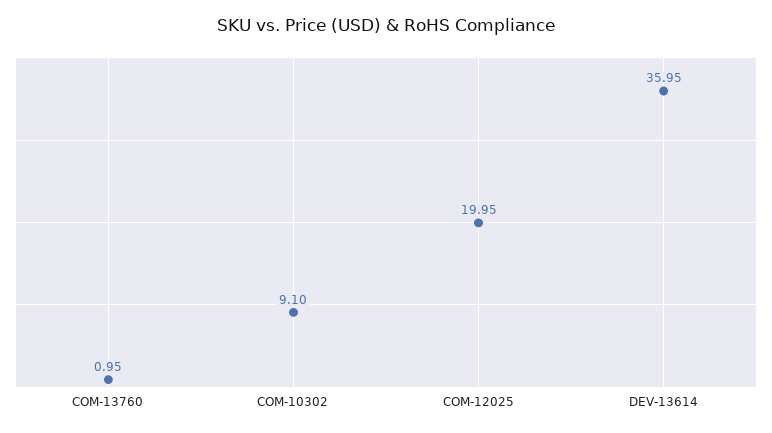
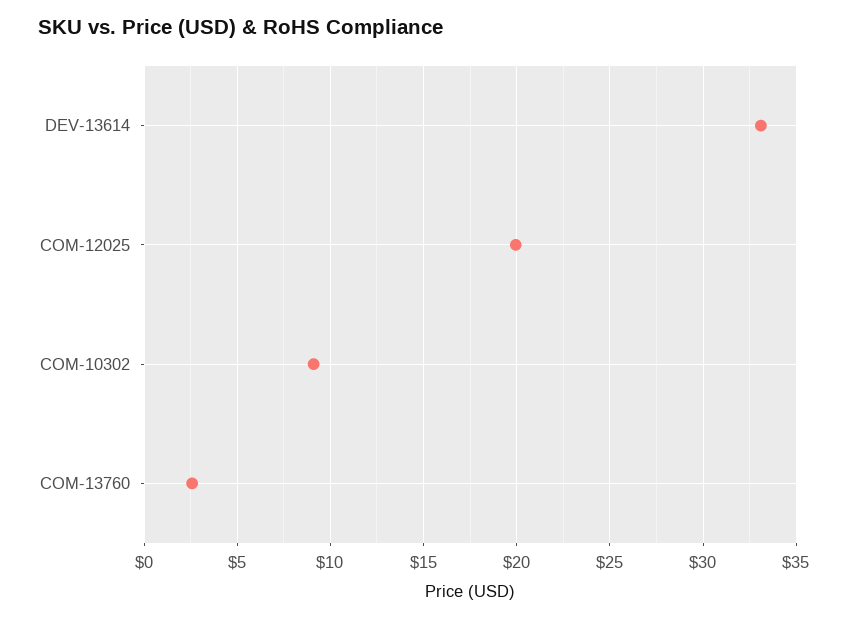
COM-13760: 0.95 -> 2.5
DEV-13614: 35.95 -> 33

